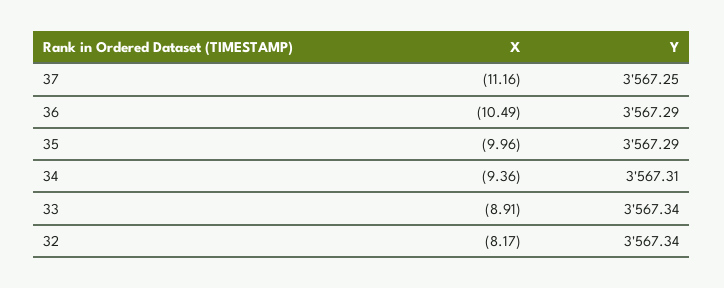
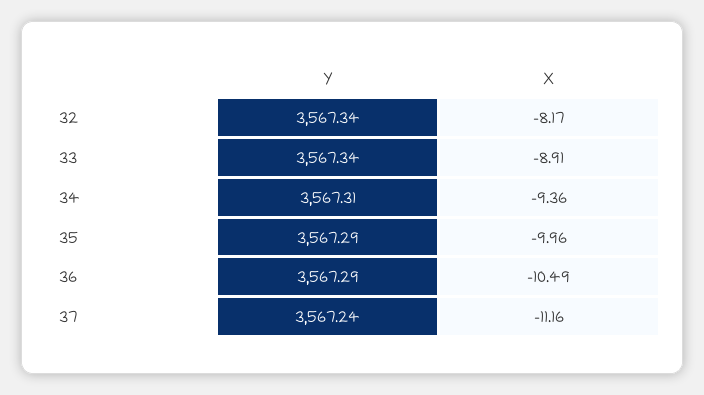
Y, 37: 3567.25 -> 3567.24

